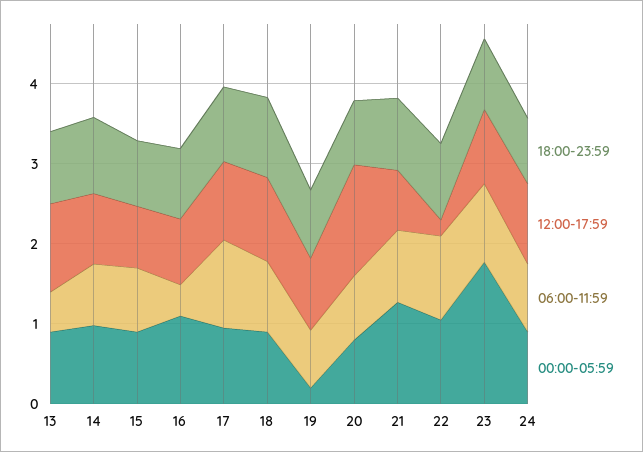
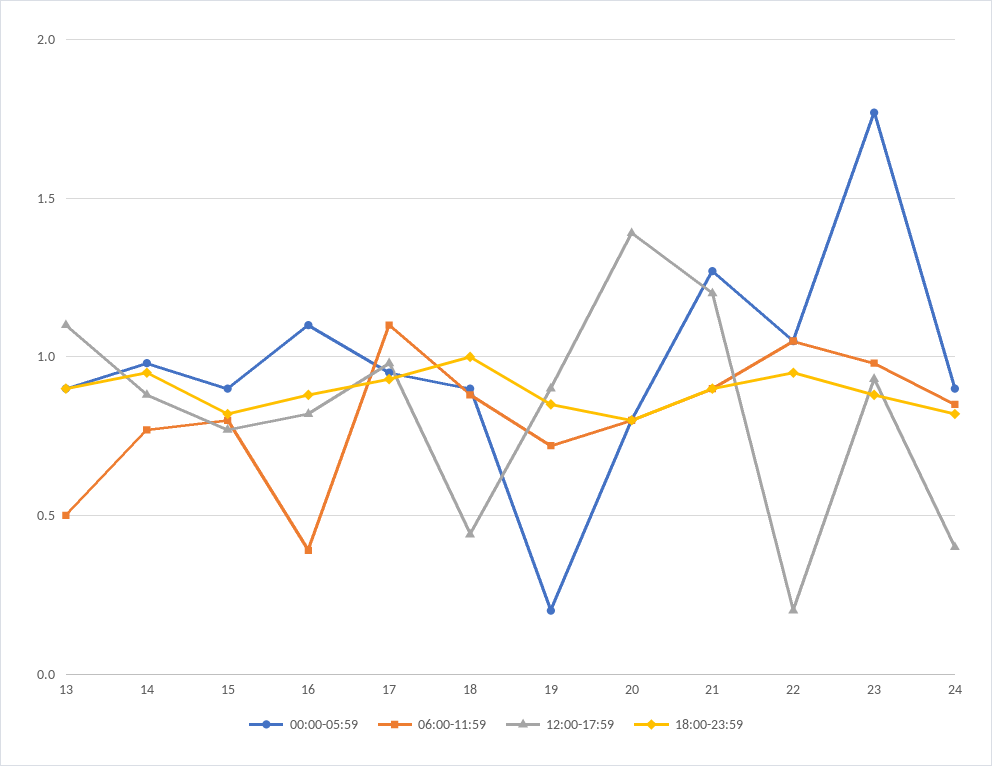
12:00-17:59, 18: 1 -> 0.45
12:00-17:59, 21: 0.8 -> 1.2
12:00-17:59, 24: 1 -> 0.4

